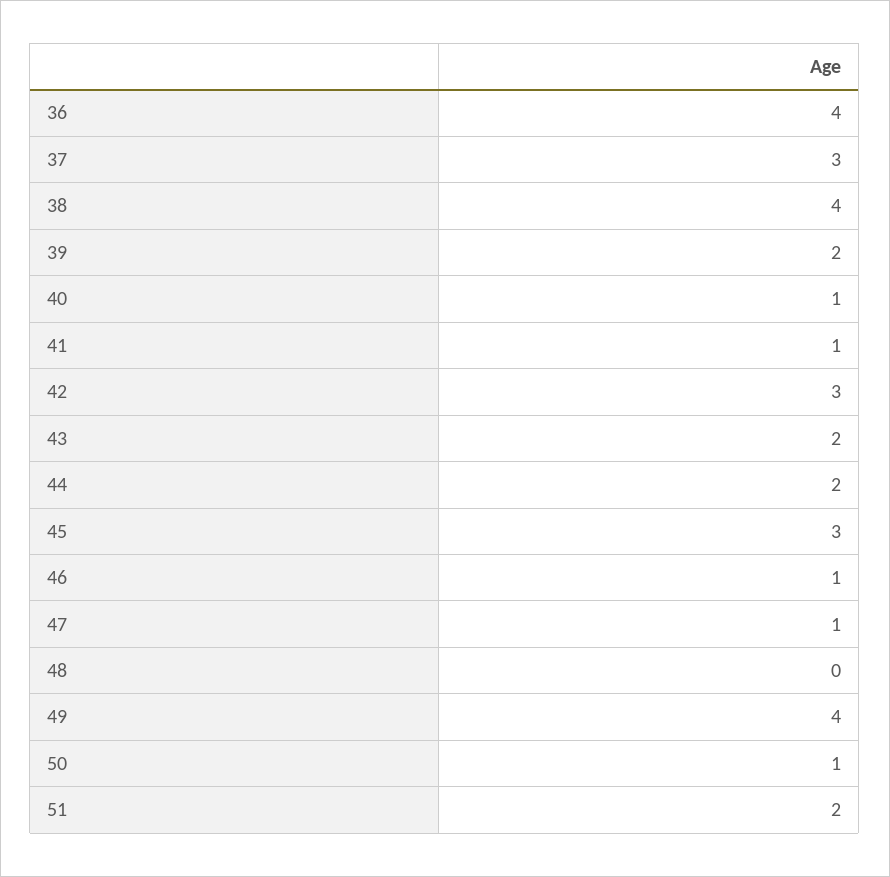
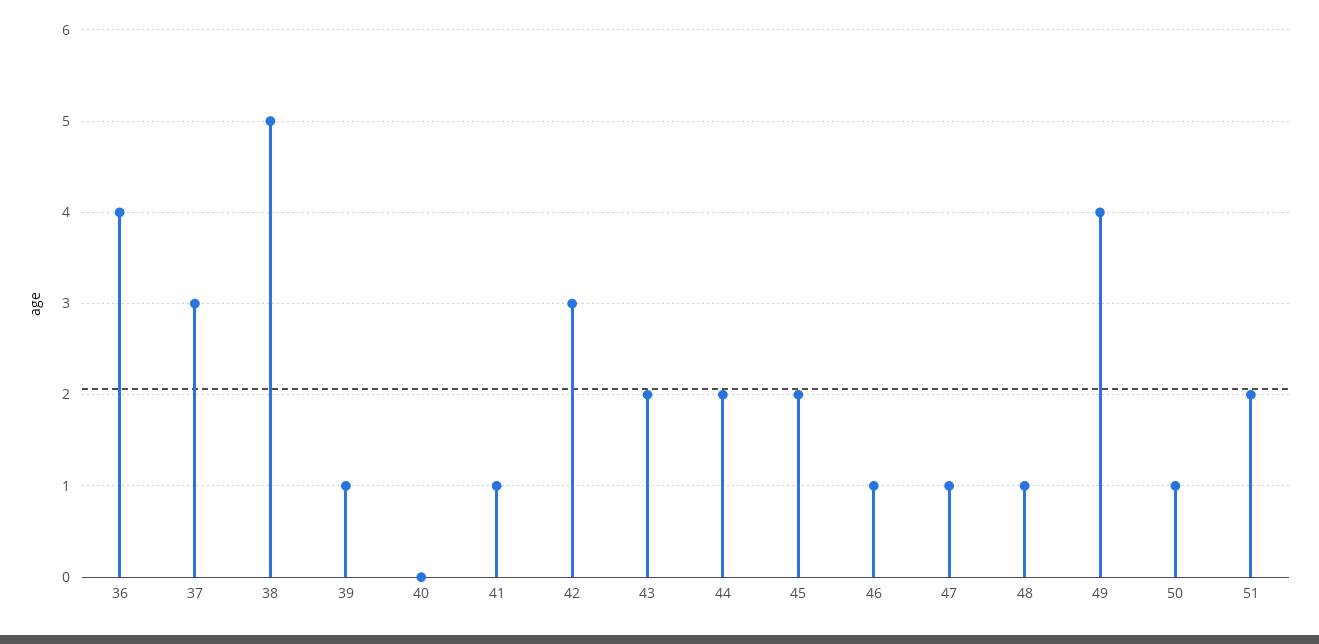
38: 4 -> 5
39: 2 -> 1
40: 1 -> 0
45: 3 -> 2
48: 0 -> 1

